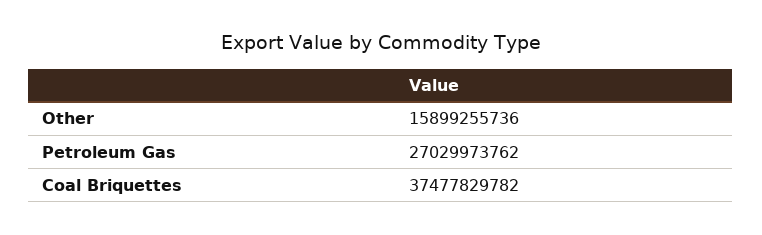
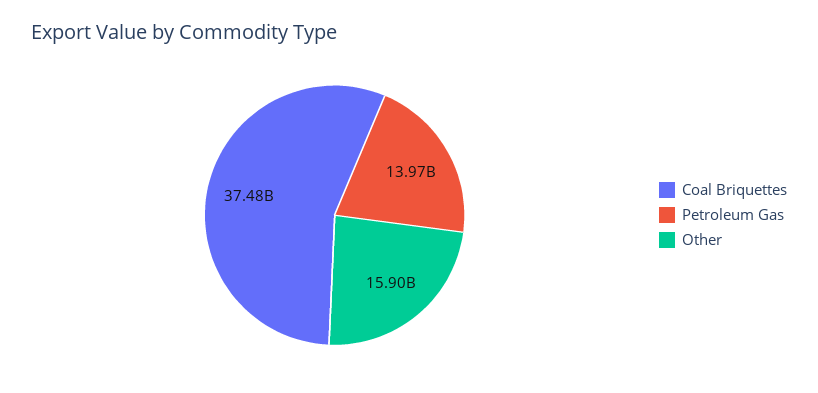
Petroleum Gas: 27029973762 -> 13970000000

